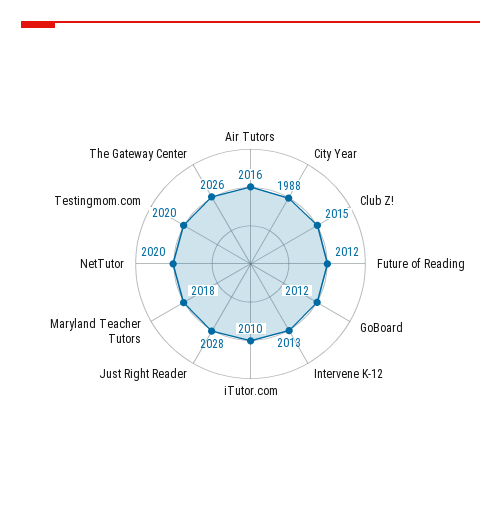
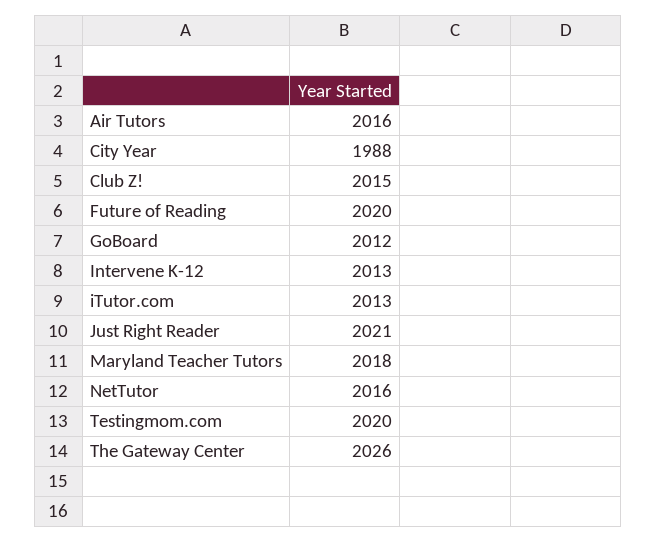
Future of Reading: 2012 -> 2020
iTutor.com: 2010 -> 2013
Just Right Reader: 2028 -> 2021
NetTutor: 2020 -> 2016

